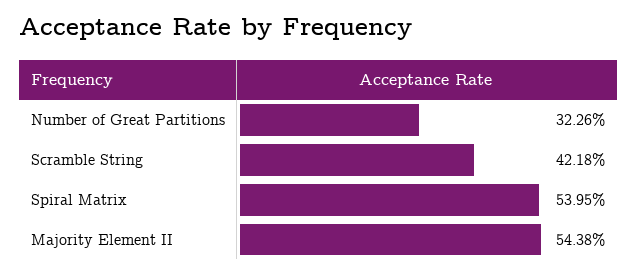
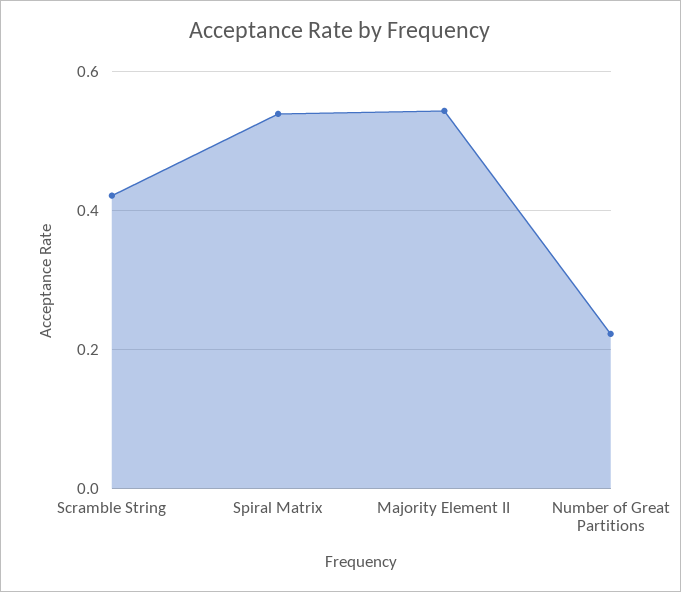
Number of Great Partitions: 0.3226 -> 0.22

